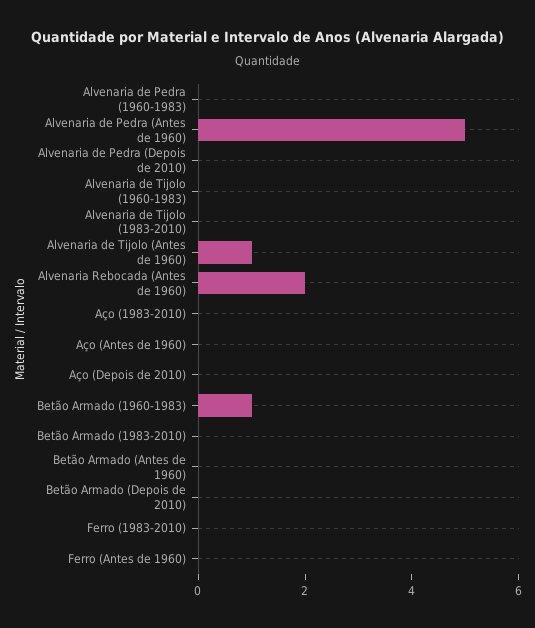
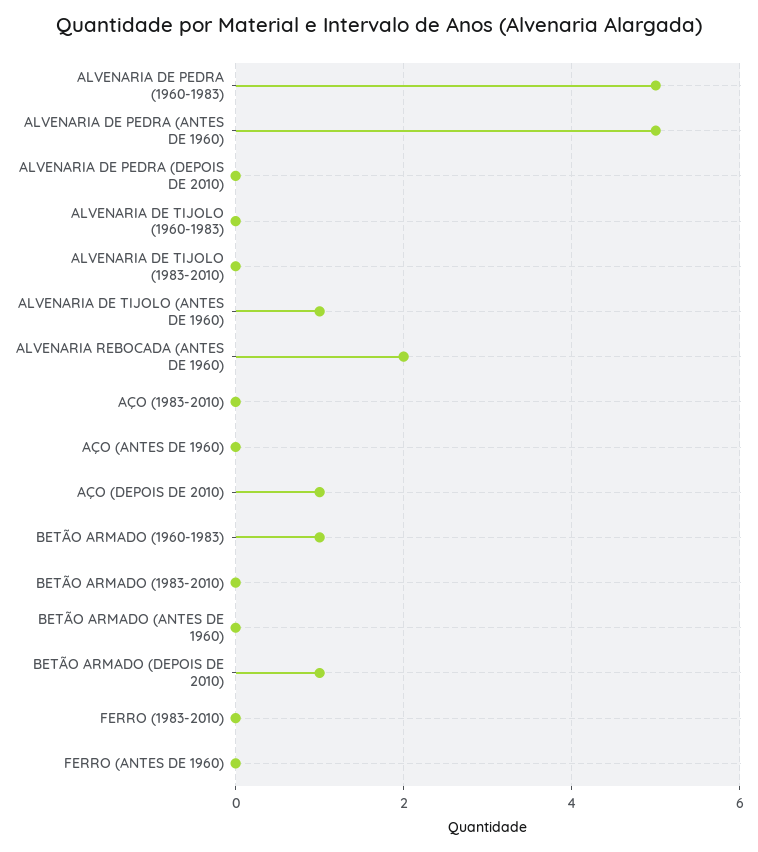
Alvenaria de Pedra (1960-1983): 0 -> 5
Aço (Depois de 2010): 0 -> 1
Betão Armado (Depois de 2010): 0 -> 1

